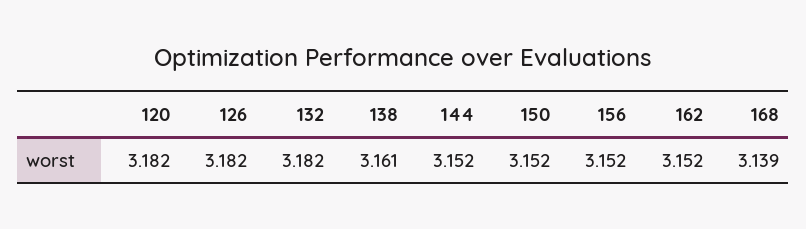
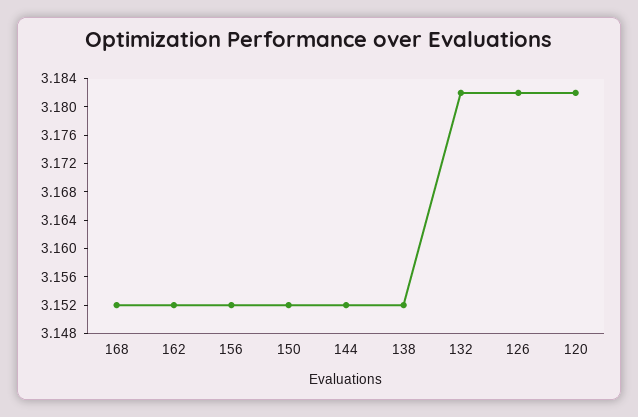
138: 3.161 -> 3.152
168: 3.139 -> 3.152

